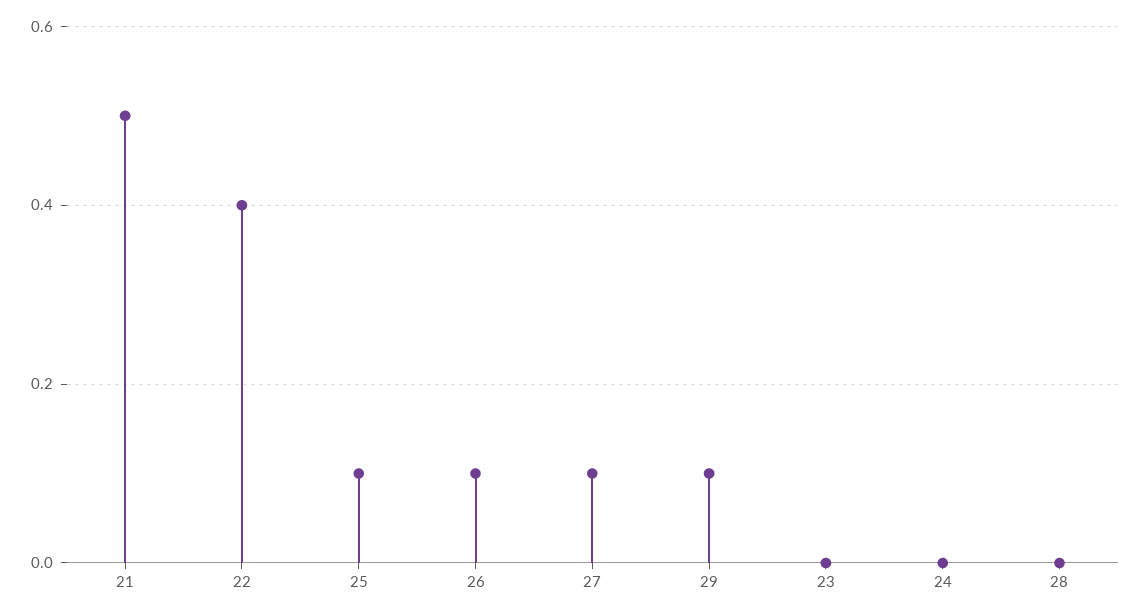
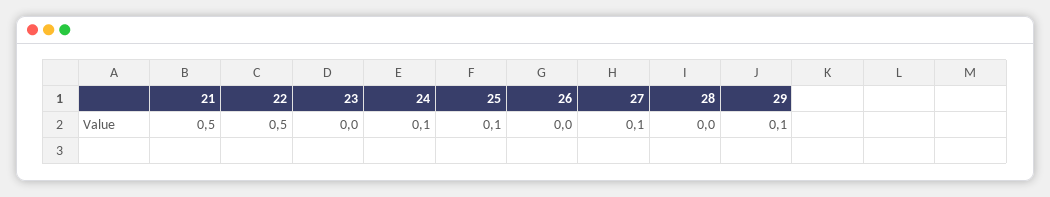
22: 0.4 -> 0.5
26: 0.1 -> 0
24: 0 -> 0.1

